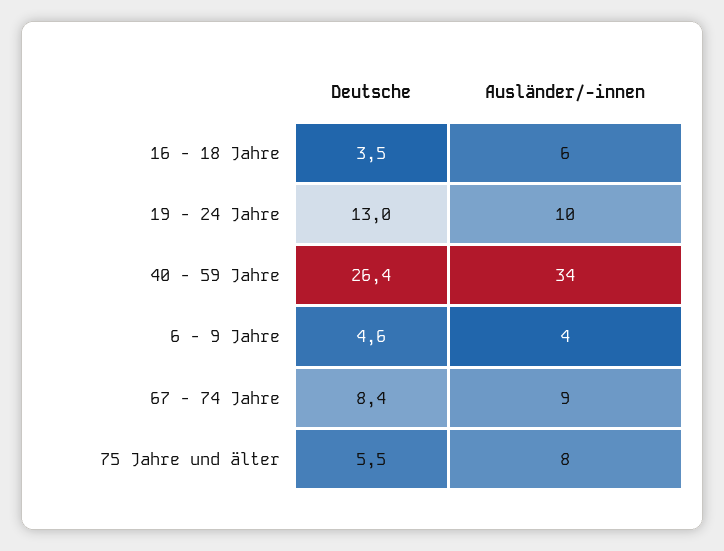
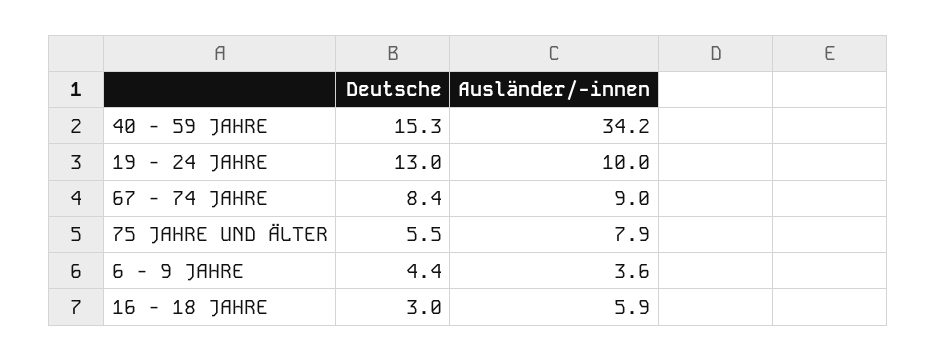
Deutsche, 16 - 18 Jahre: 3.5 -> 3
Deutsche, 40 - 59 Jahre: 26.4 -> 15.3
Deutsche, 6 - 9 Jahre: 4.6 -> 4.4

